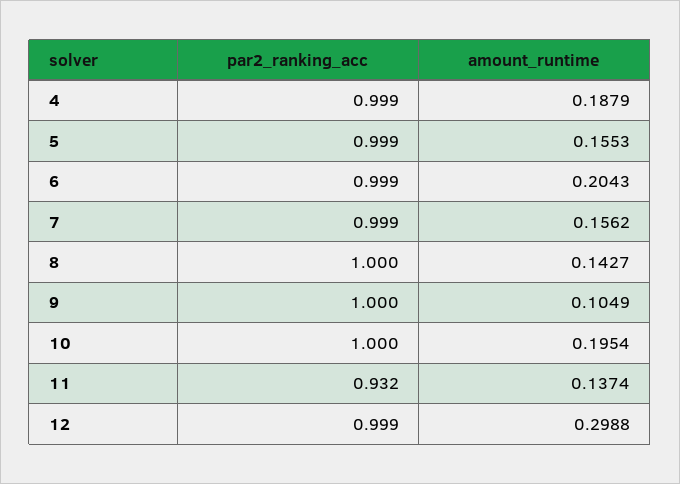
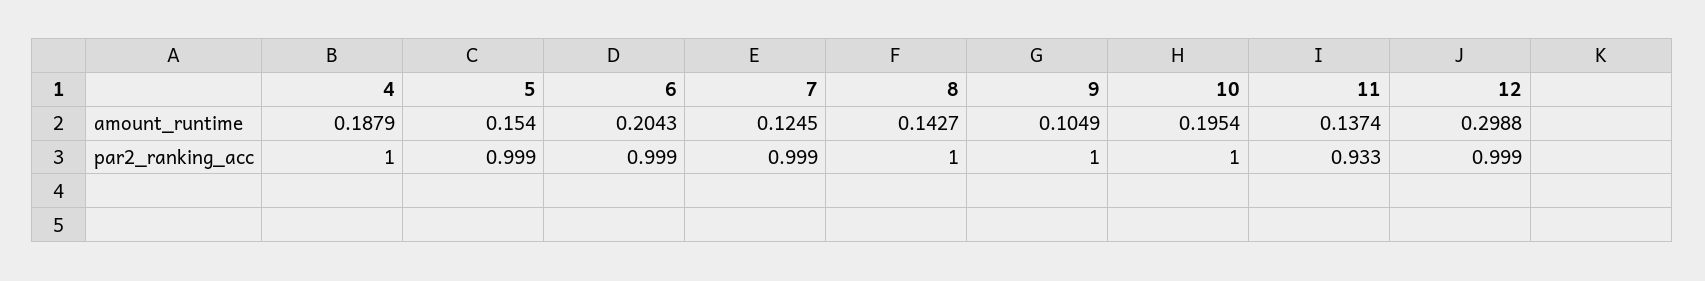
par2_ranking_acc, 4: 0.999 -> 1
amount_runtime, 5: 0.1553 -> 0.154
amount_runtime, 7: 0.1562 -> 0.1245
par2_ranking_acc, 11: 0.932 -> 0.933

